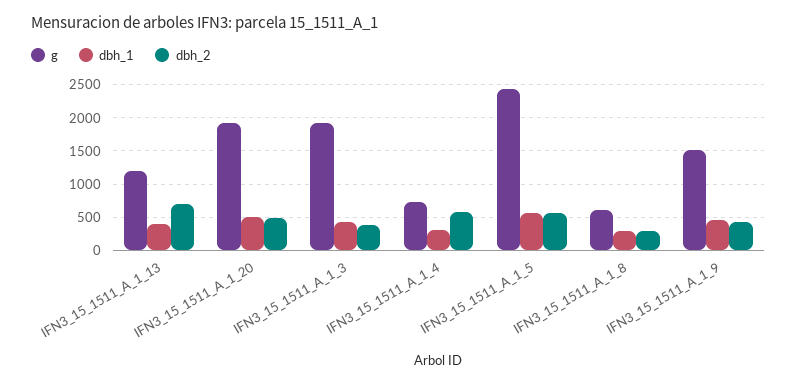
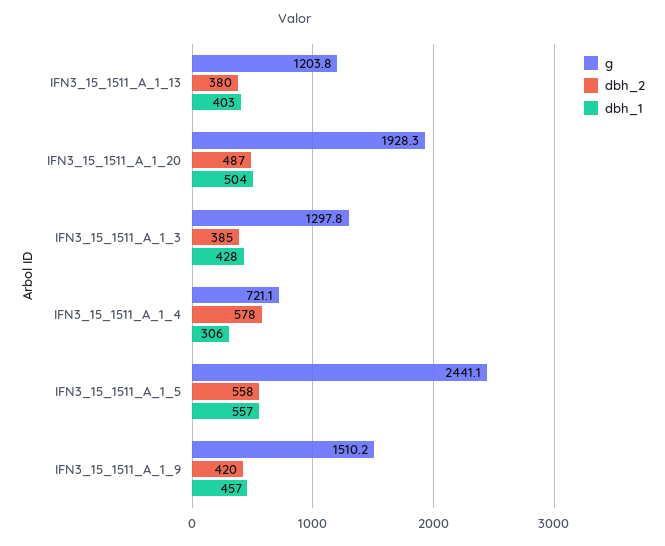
dbh_2, IFN3_15_1511_A_1_13: 700 -> 380
g, IFN3_15_1511_A_1_3: 1900 -> 1297.8
g, IFN3_15_1511_A_1_8: 600 -> none
dbh_1, IFN3_15_1511_A_1_8: 300 -> none
dbh_2, IFN3_15_1511_A_1_8: 300 -> none

